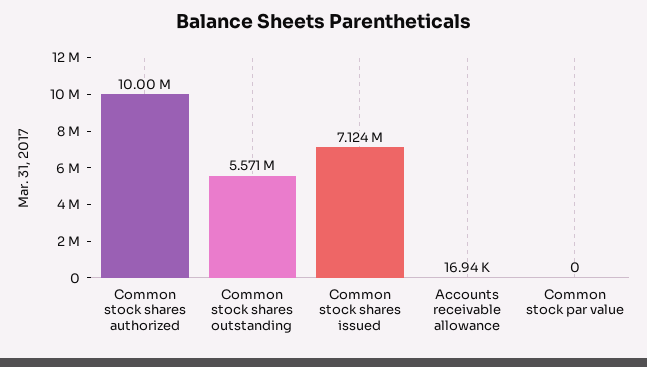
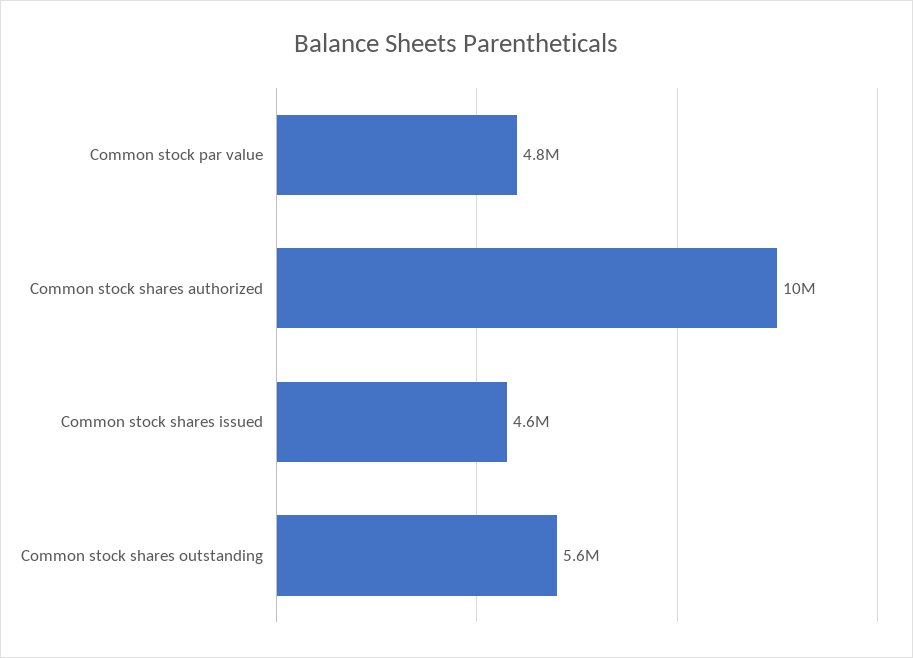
Common stock shares issued: 7124000 -> 4600000
Accounts receivable allowance: 16940 -> none
Common stock par value: 0 -> 4800000

